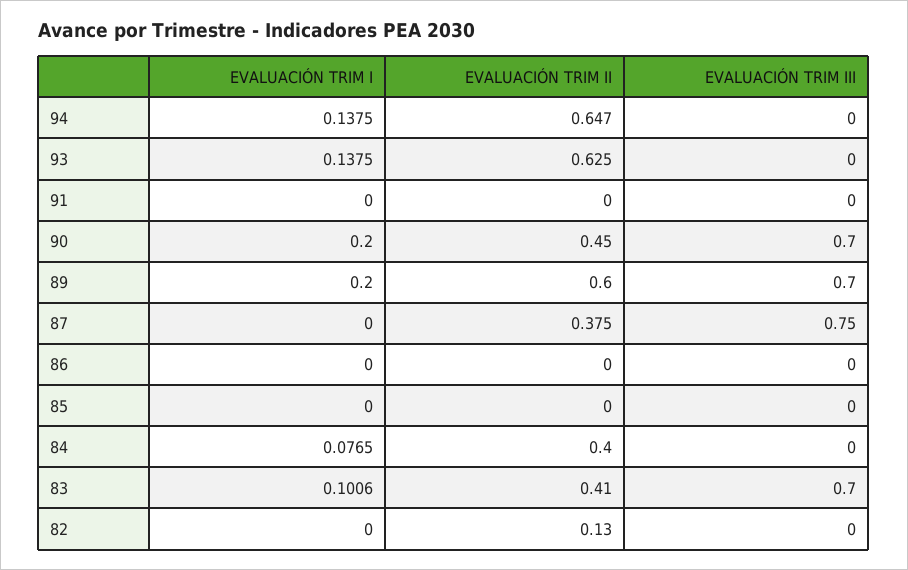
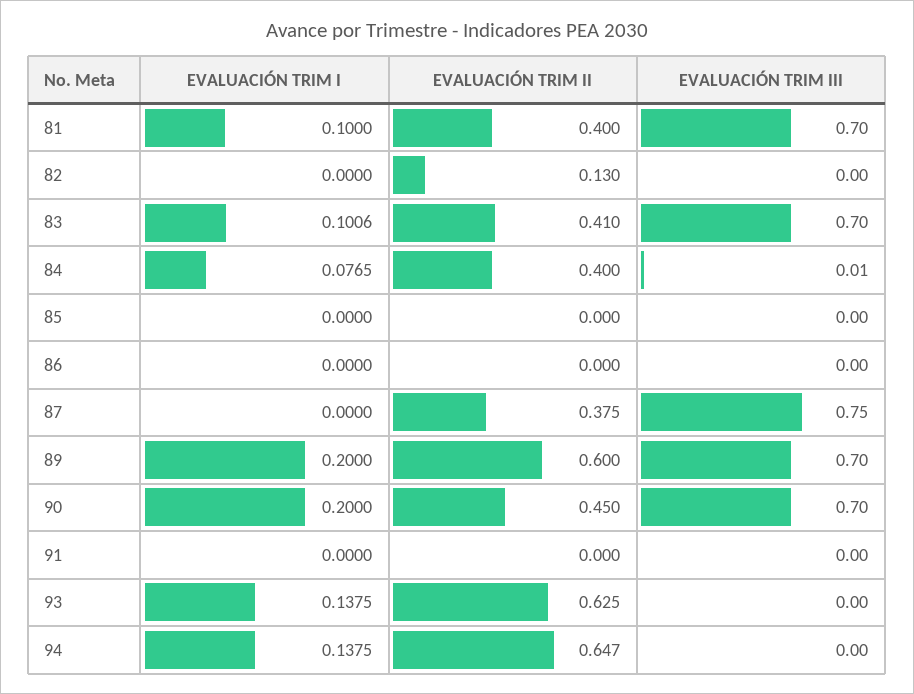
EVALUACIÓN TRIM III, 84: 0 -> 0.01
EVALUACIÓN TRIM I, 81: none -> 0.1
EVALUACIÓN TRIM II, 81: none -> 0.4
EVALUACIÓN TRIM III, 81: none -> 0.7

